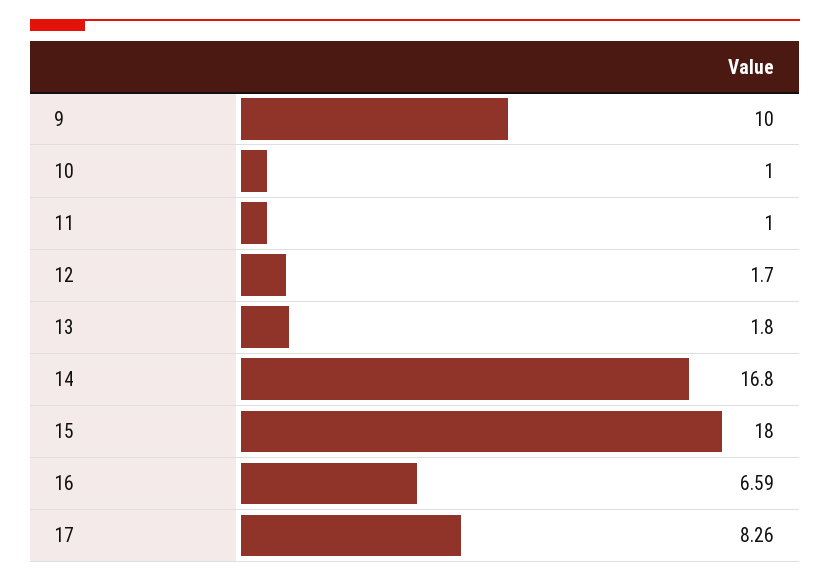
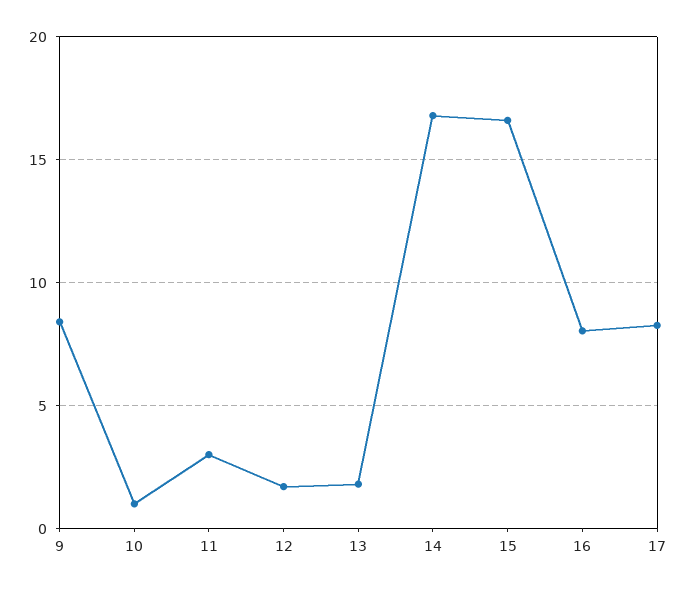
9: 10 -> 8.5
11: 1 -> 3
15: 18 -> 16.5
16: 6.59 -> 8

